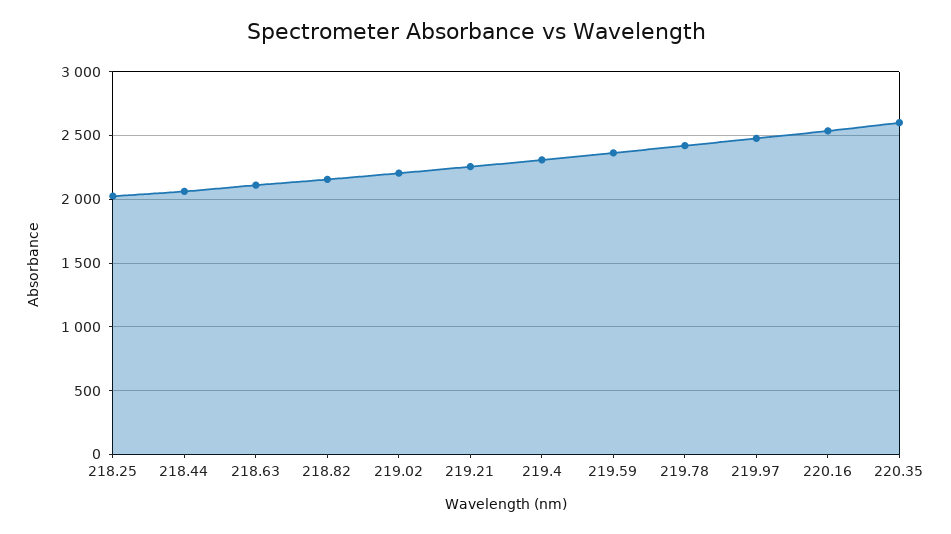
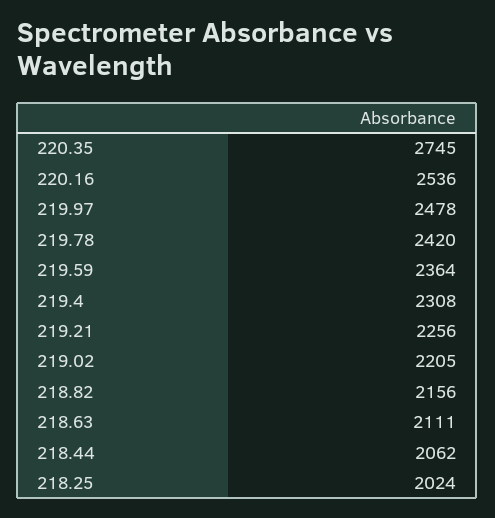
220.35: 2600 -> 2745

